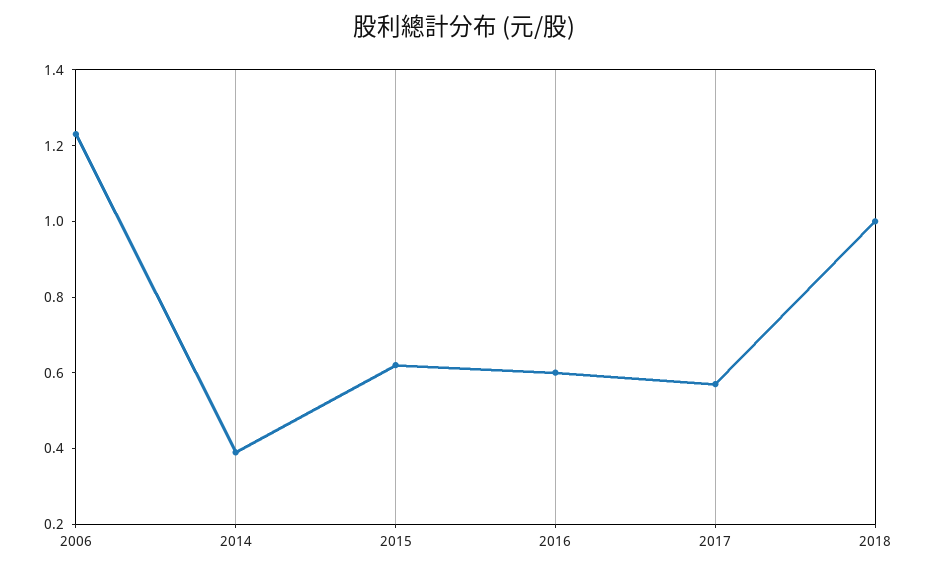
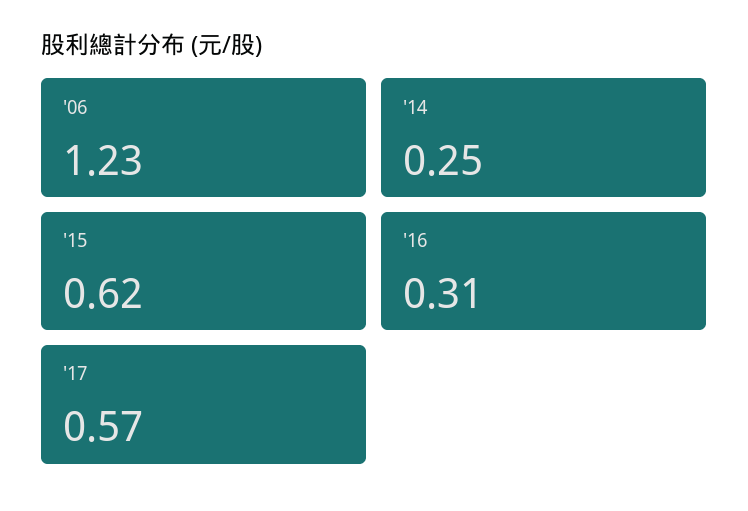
2014: 0.4 -> 0.25
2016: 0.6 -> 0.31
2018: 1 -> none

